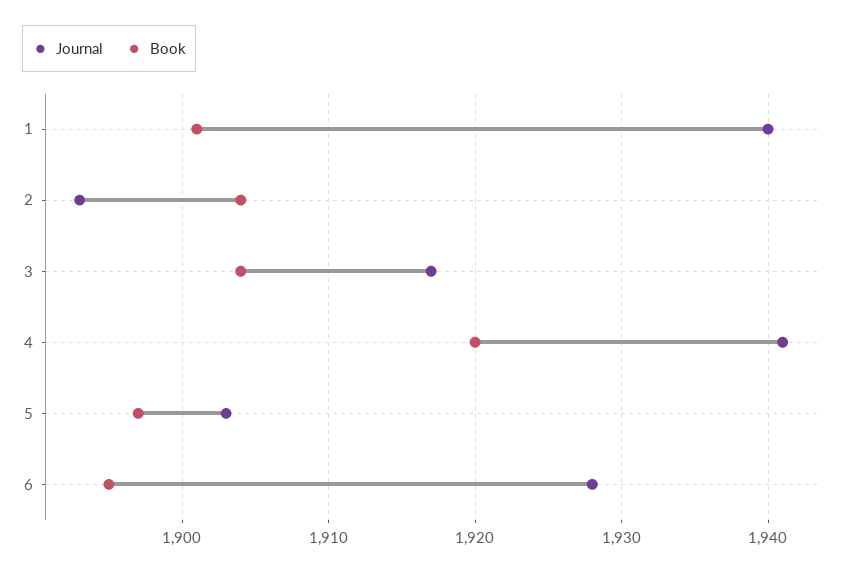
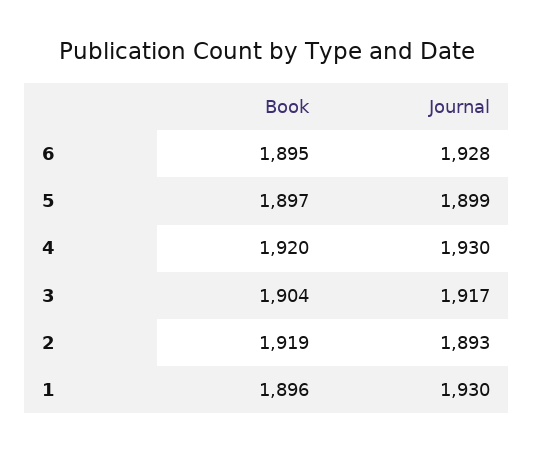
Journal, 1: 1940 -> 1930
Book, 1: 1901 -> 1896
Book, 2: 1904 -> 1919
Journal, 4: 1941 -> 1930
Journal, 5: 1903 -> 1899

